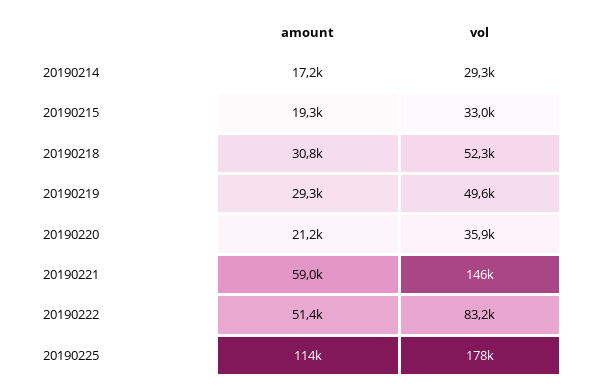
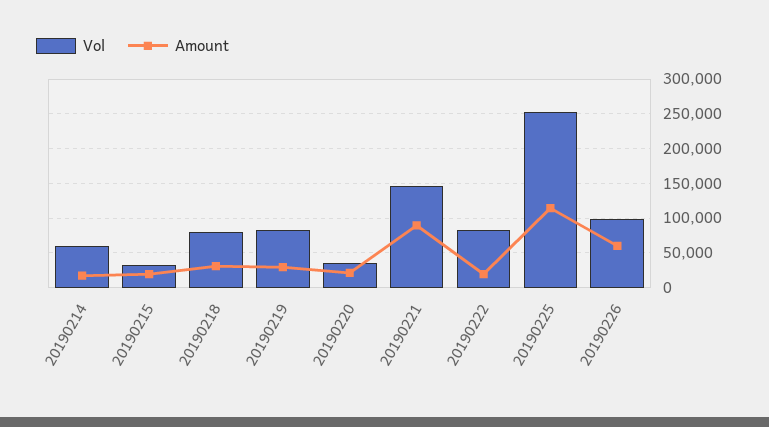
vol, 20190214: 29300 -> 60000
vol, 20190218: 52300 -> 80000
vol, 20190219: 49600 -> 80000
amount, 20190221: 59000 -> 90000
amount, 20190222: 51400 -> 20000
vol, 20190225: 178000 -> 250000
vol, 20190226: none -> 100000
amount, 20190226: none -> 60000

